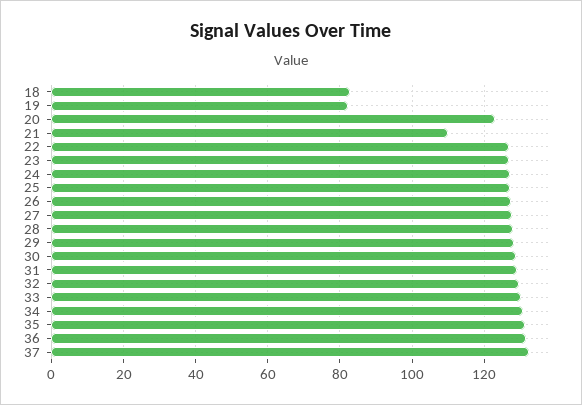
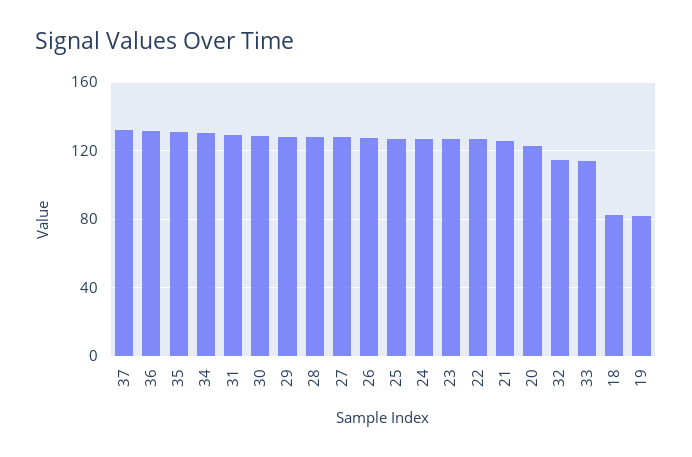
21: 110 -> 125
32: 130 -> 115
33: 130 -> 115

